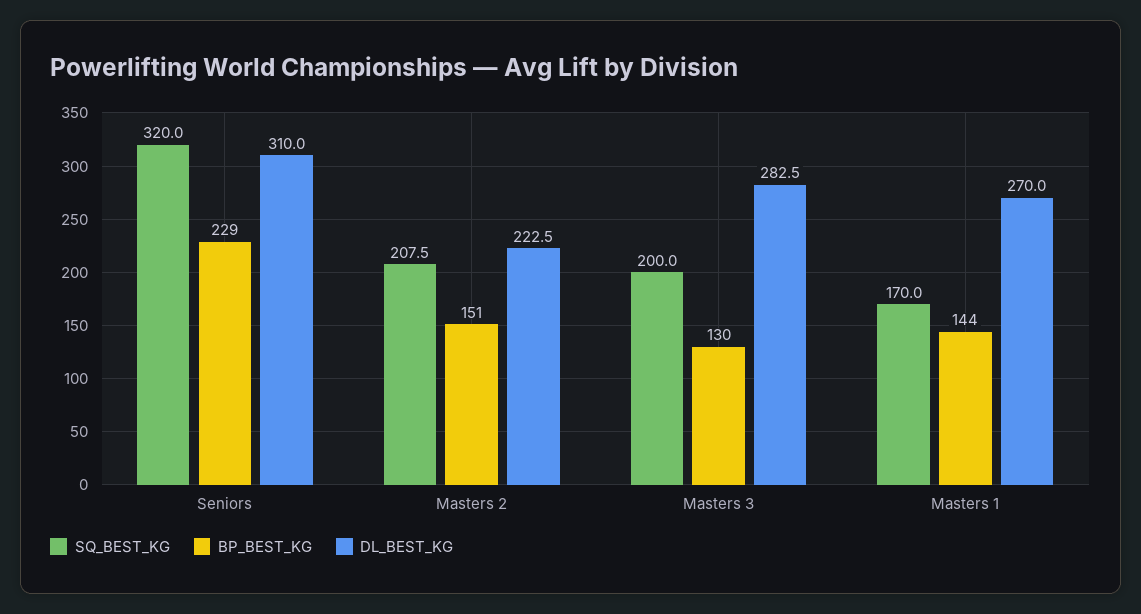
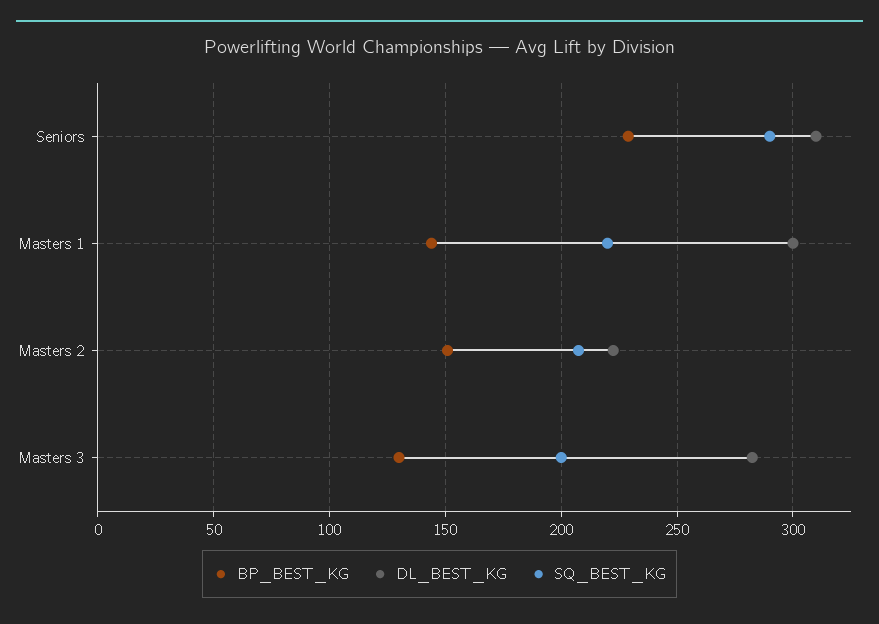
SQ_BEST_KG, Seniors: 320 -> 290
SQ_BEST_KG, Masters 1: 170 -> 220
DL_BEST_KG, Masters 1: 270 -> 300

